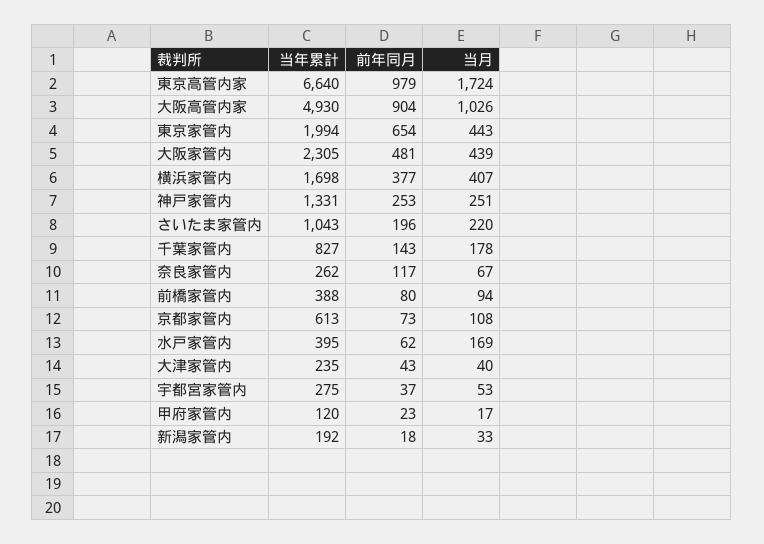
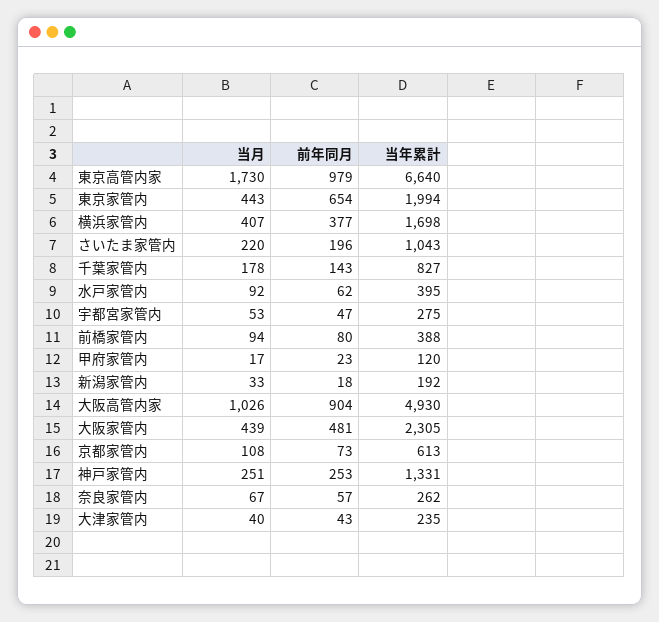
当月, 東京高管内家: 1724 -> 1730
前年同月, 奈良家管内: 117 -> 57
当月, 水戸家管内: 169 -> 92
前年同月, 宇都宮家管内: 37 -> 47

